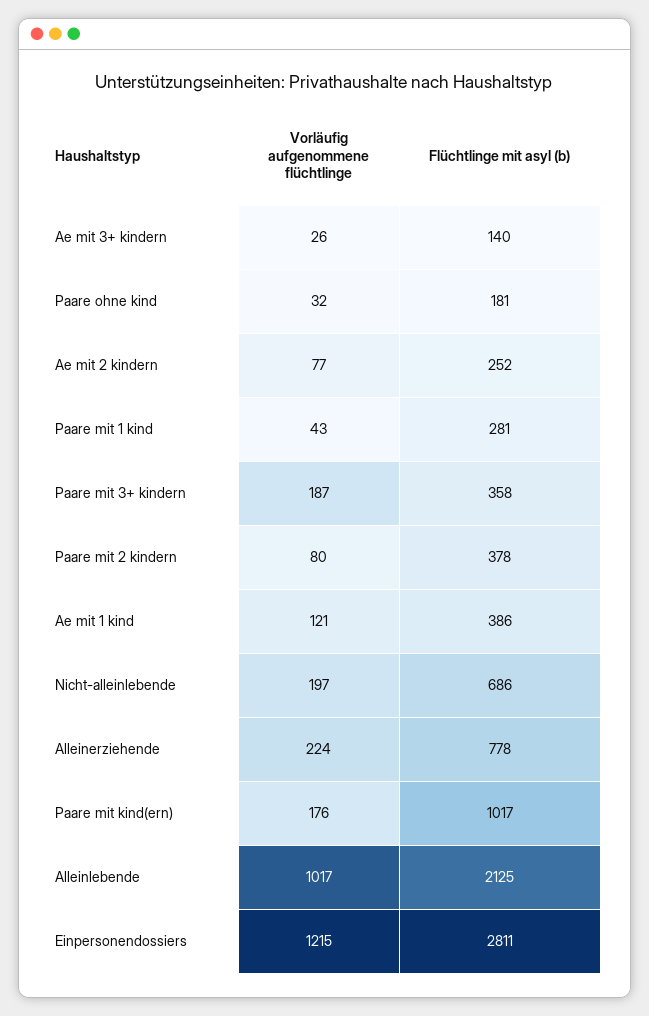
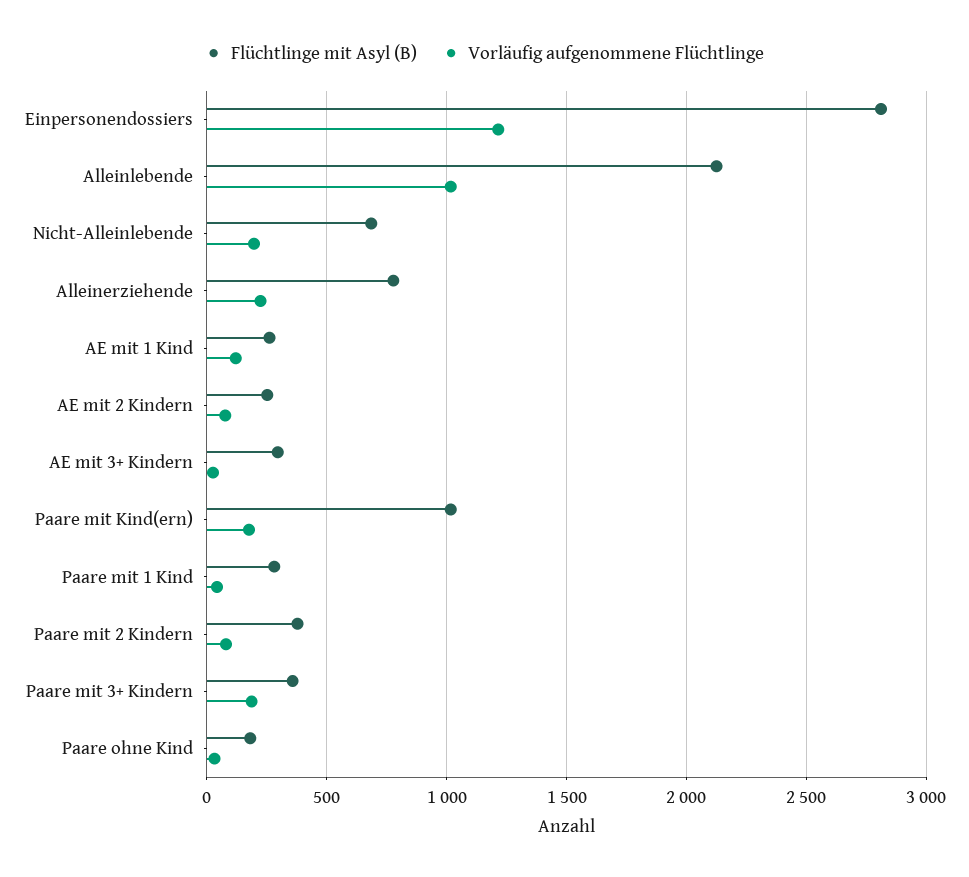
Flüchtlinge mit asyl (b), Ae mit 3+ kindern: 140 -> 300
Flüchtlinge mit asyl (b), Ae mit 1 kind: 386 -> 250

